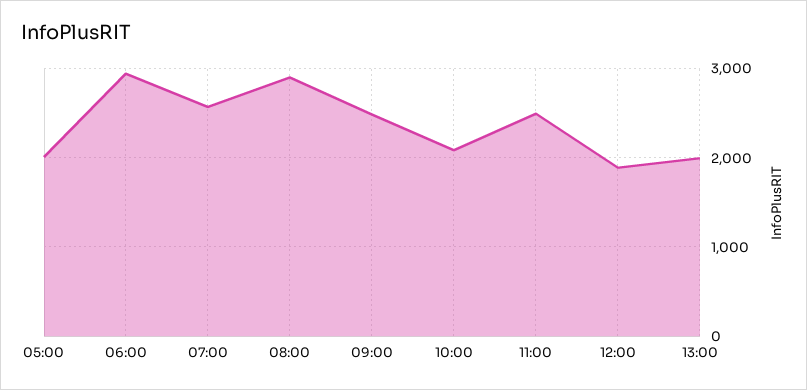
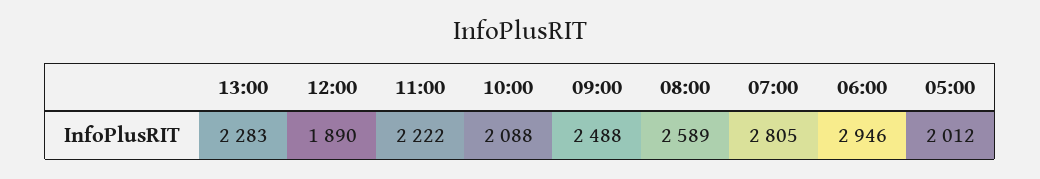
07:00: 2600 -> 2805
08:00: 2900 -> 2589
11:00: 2500 -> 2222
13:00: 2000 -> 2283

